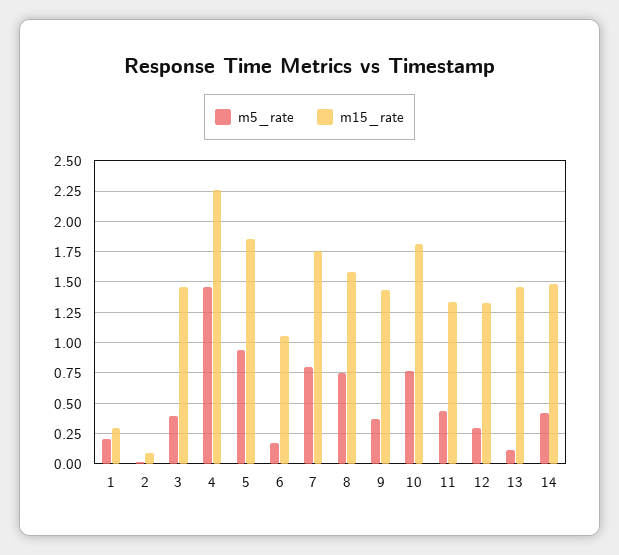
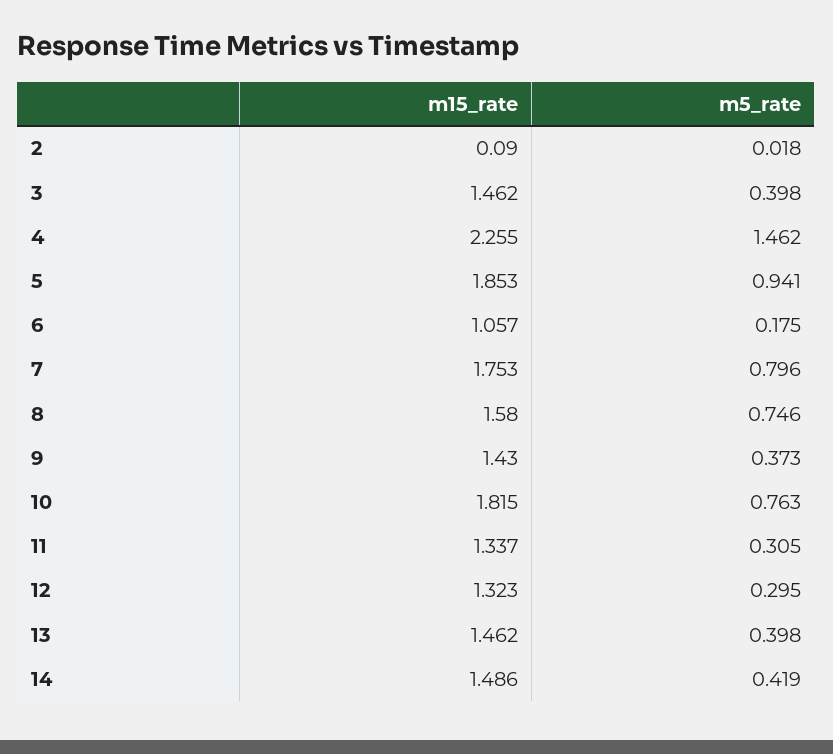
m5_rate, 1: 0.2 -> none
m15_rate, 1: 0.3 -> none
m5_rate, 11: 0.45 -> 0.305
m5_rate, 13: 0.1 -> 0.398

